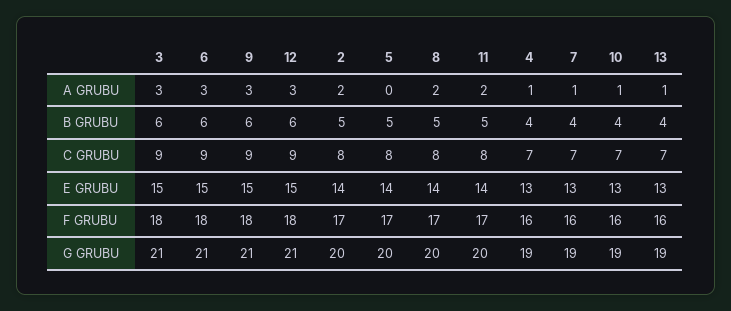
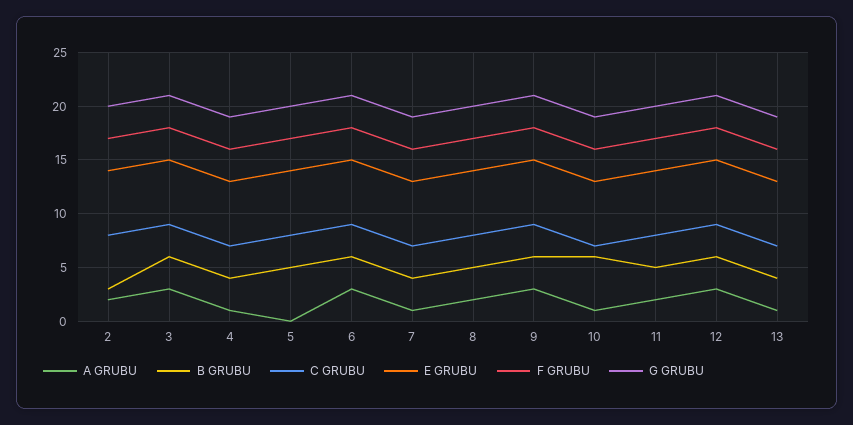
B GRUBU, 2: 5 -> 3
B GRUBU, 10: 4 -> 6

